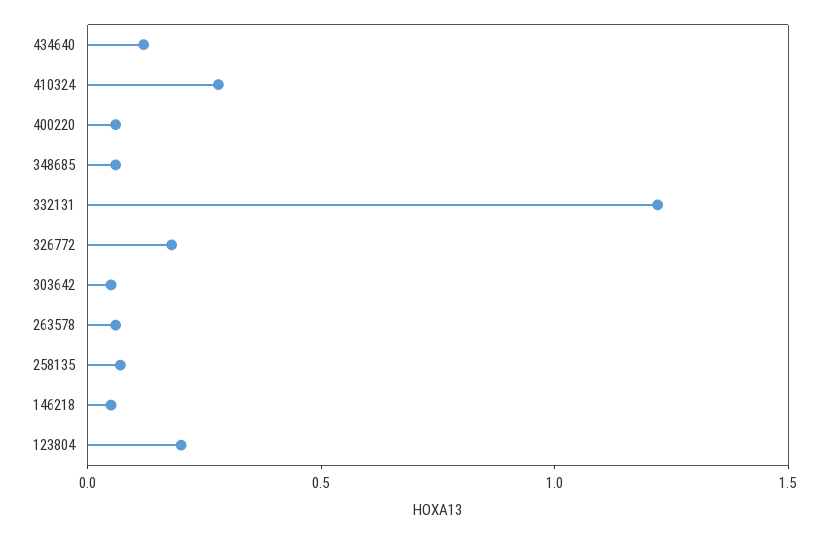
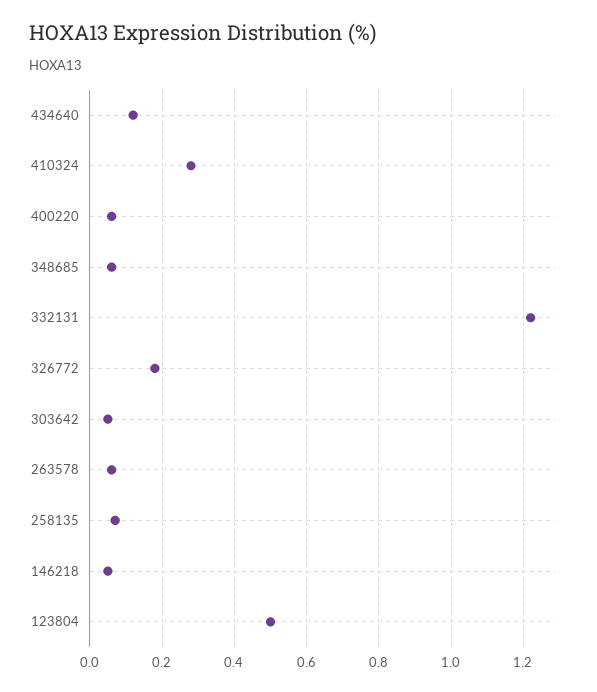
123804: 0.2 -> 0.5

